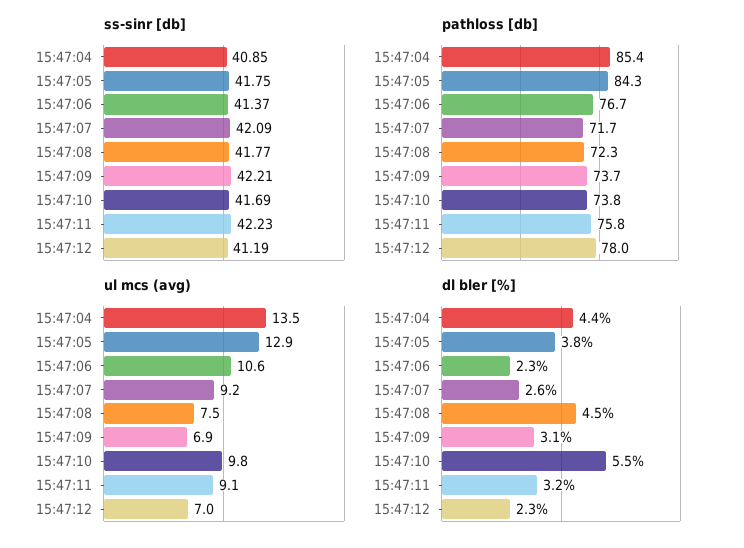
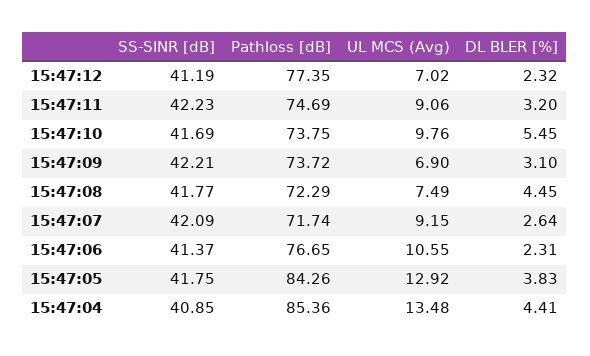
pathloss [db], 15:47:11: 75.8 -> 74.69
pathloss [db], 15:47:12: 78 -> 77.35

